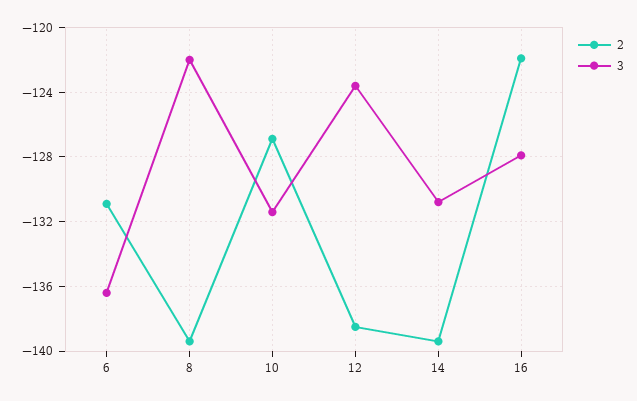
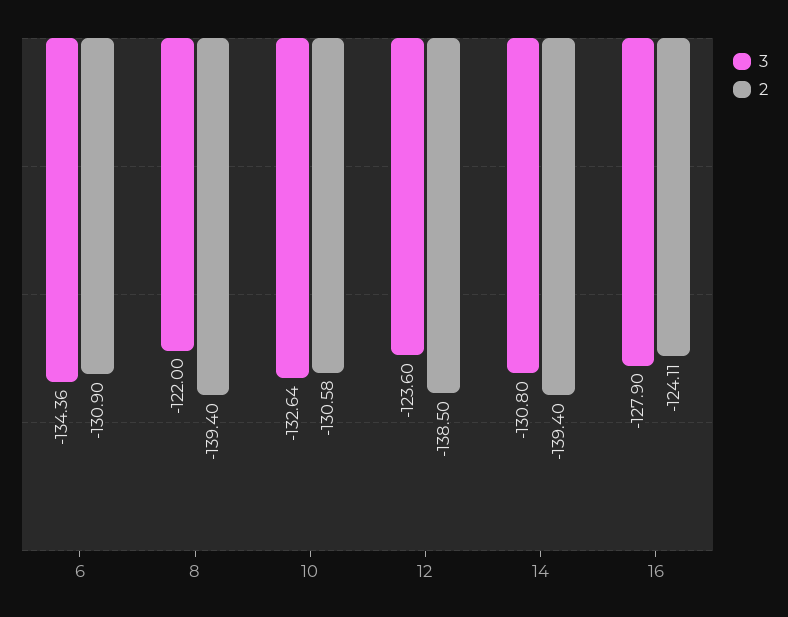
3, 6: -136.5 -> -134.36
2, 10: -127 -> -130.58
3, 10: -131.5 -> -132.64
2, 16: -122 -> -124.11

